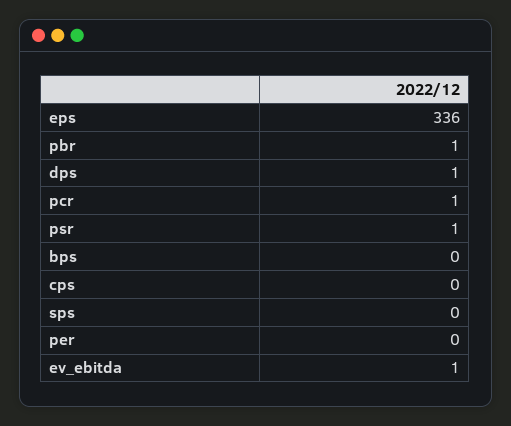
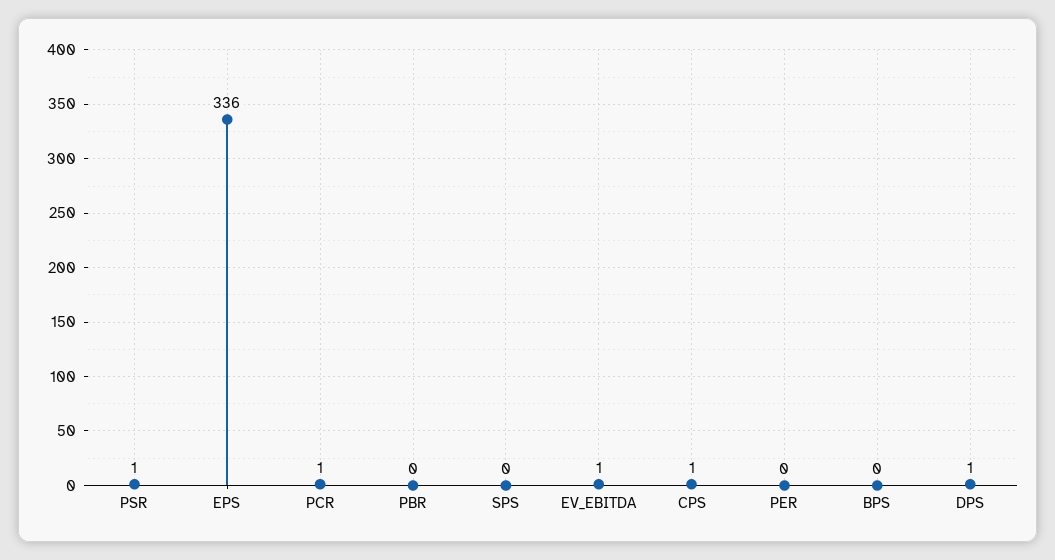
pbr: 1 -> 0
cps: 0 -> 1

